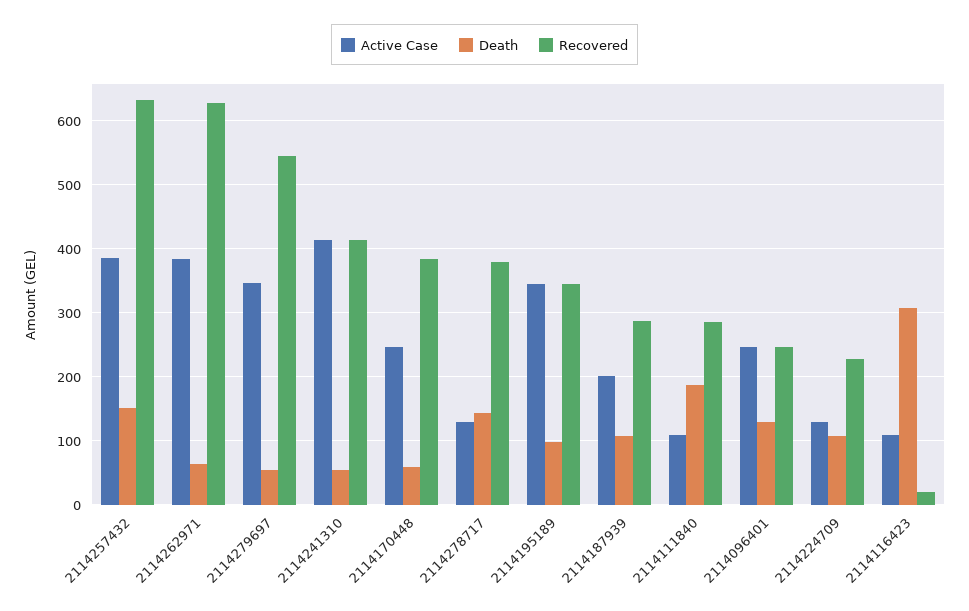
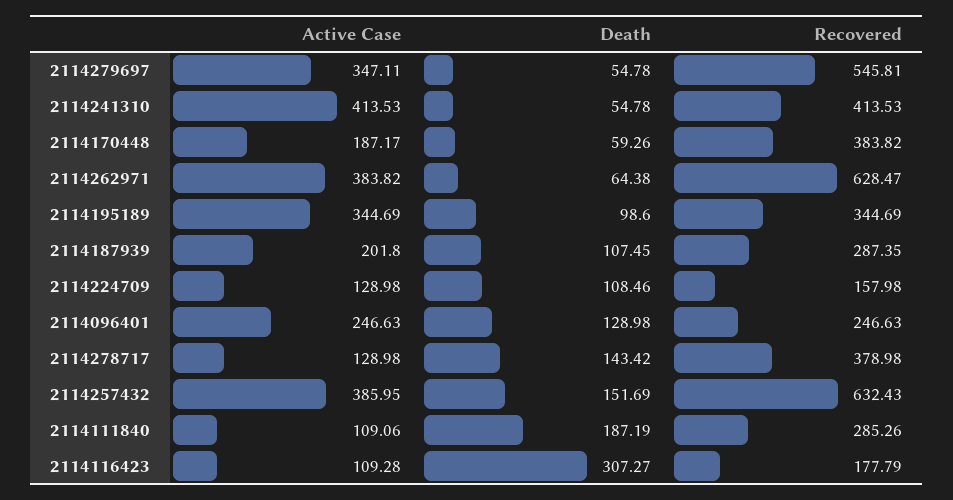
Active Case, 2114170448: 250 -> 187.17
Recovered, 2114224709: 230 -> 157.98
Recovered, 2114116423: 20 -> 177.79

